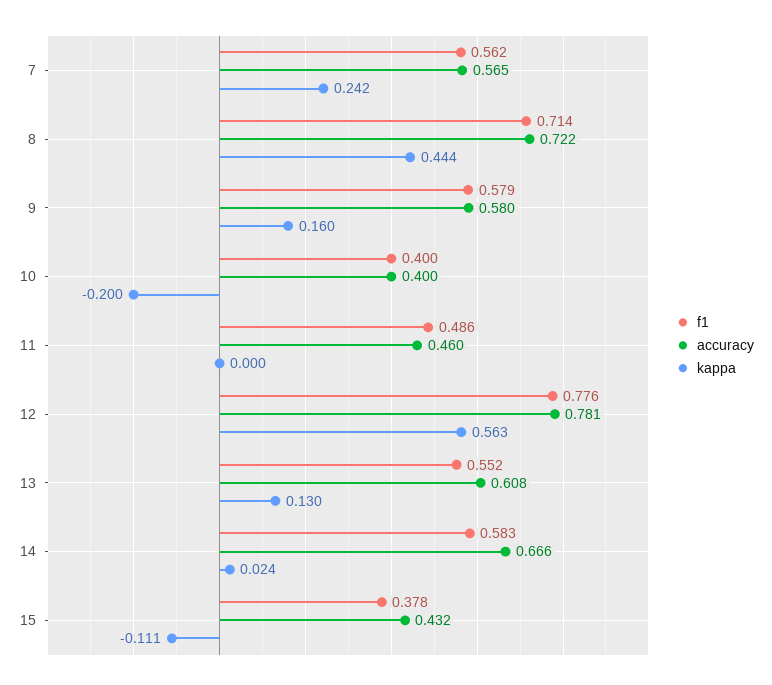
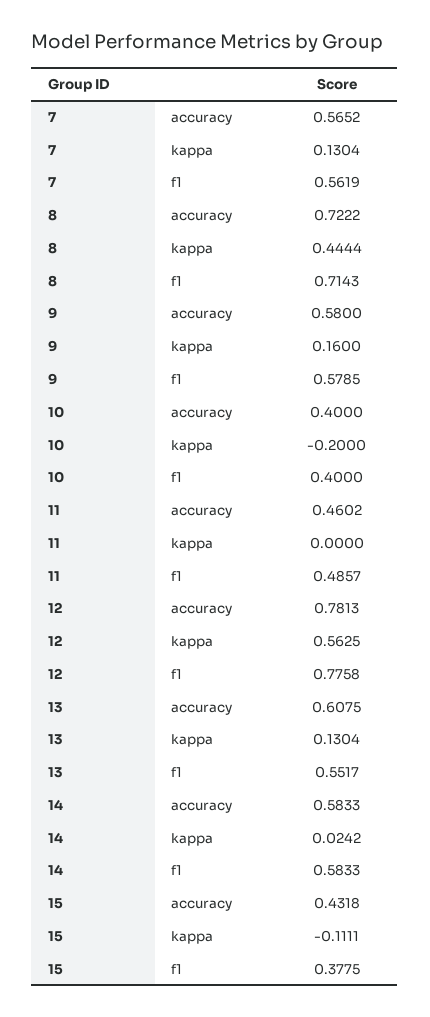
kappa, 7: 0.242 -> 0.1304
accuracy, 14: 0.666 -> 0.5833

